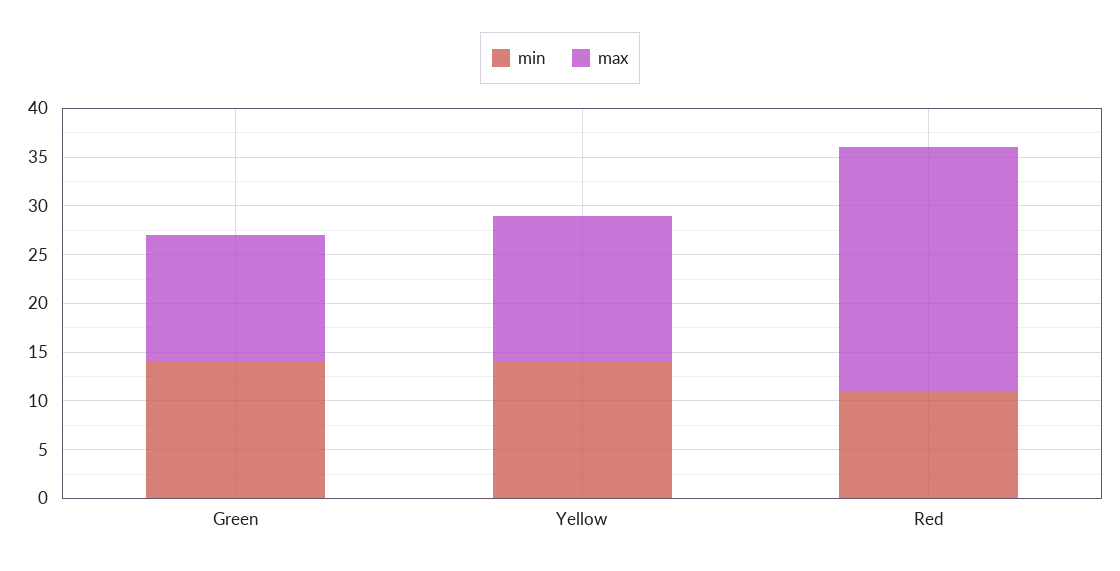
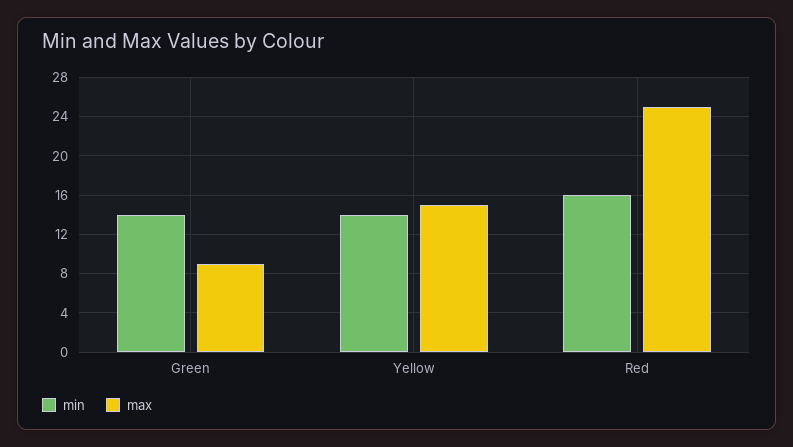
max, Green: 13 -> 9
min, Red: 11 -> 16

